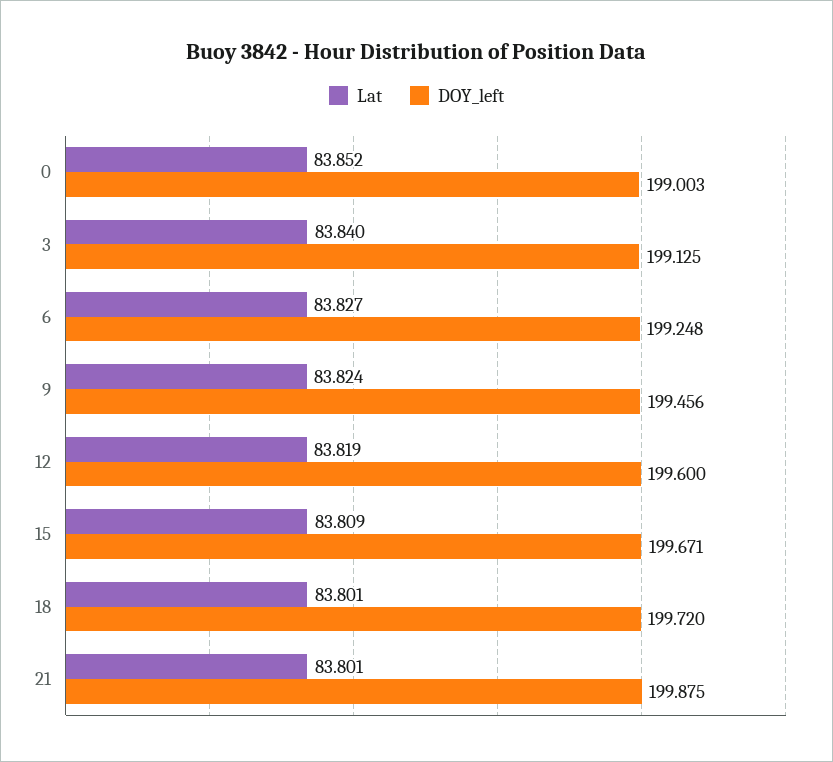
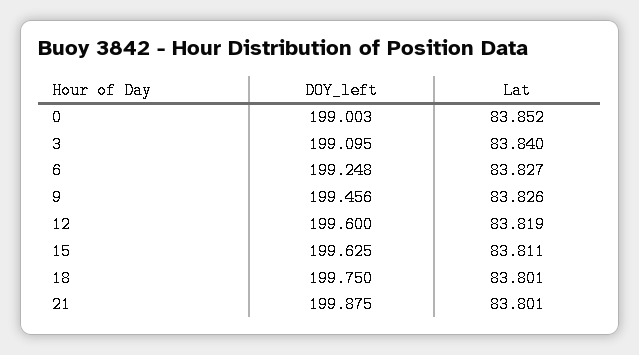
DOY_left, 3: 199.125 -> 199.095
Lat, 9: 83.824 -> 83.826
Lat, 15: 83.809 -> 83.811
DOY_left, 15: 199.671 -> 199.625
DOY_left, 18: 199.72 -> 199.75

